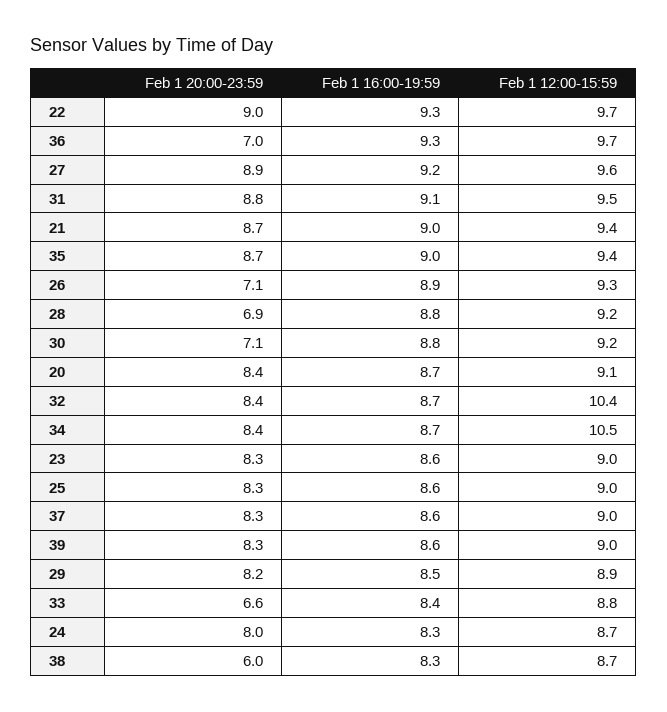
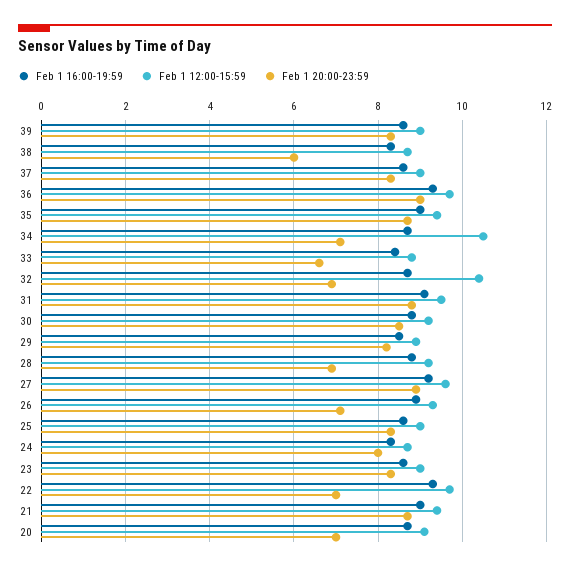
Feb 1 20:00-23:59, 22: 9 -> 7
Feb 1 20:00-23:59, 36: 7 -> 9
Feb 1 20:00-23:59, 30: 7.1 -> 8.5
Feb 1 20:00-23:59, 20: 8.4 -> 7
Feb 1 20:00-23:59, 32: 8.4 -> 7
Feb 1 20:00-23:59, 34: 8.4 -> 7

